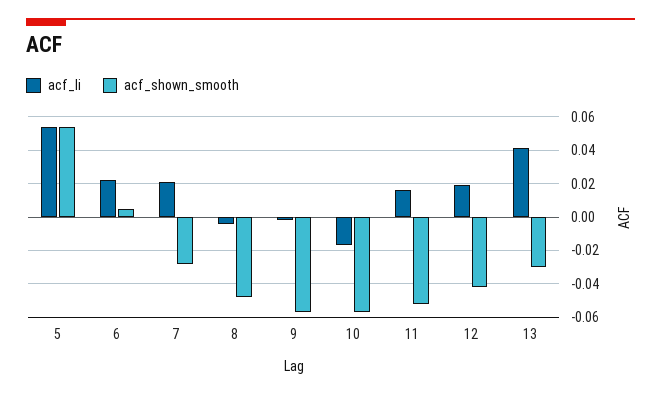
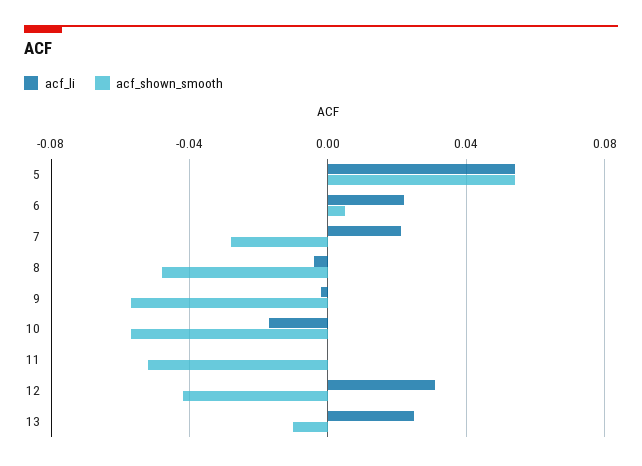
acf_li, 11: 0.015 -> 0
acf_li, 12: 0.02 -> 0.03
acf_li, 13: 0.04 -> 0.025
acf_shown_smooth, 13: -0.03 -> -0.01

